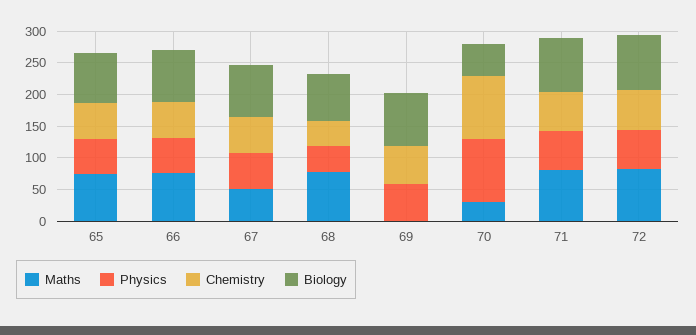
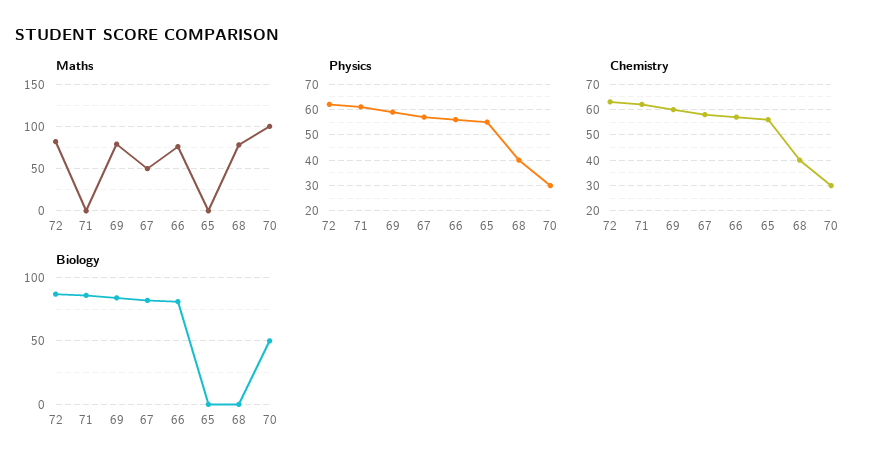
Maths, 65: 75 -> 0
Biology, 65: 75 -> 0
Biology, 68: 75 -> 0
Maths, 69: 0 -> 80
Maths, 70: 25 -> 100
Physics, 70: 100 -> 30
Chemistry, 70: 100 -> 30
Maths, 71: 75 -> 0

